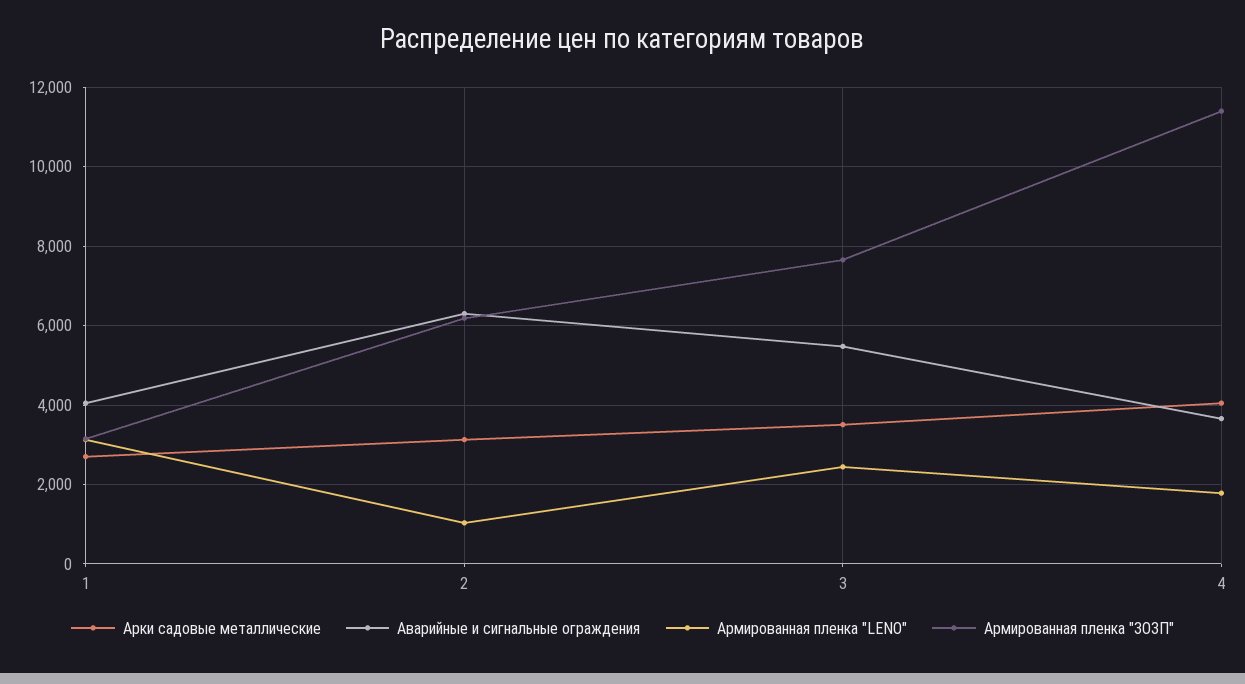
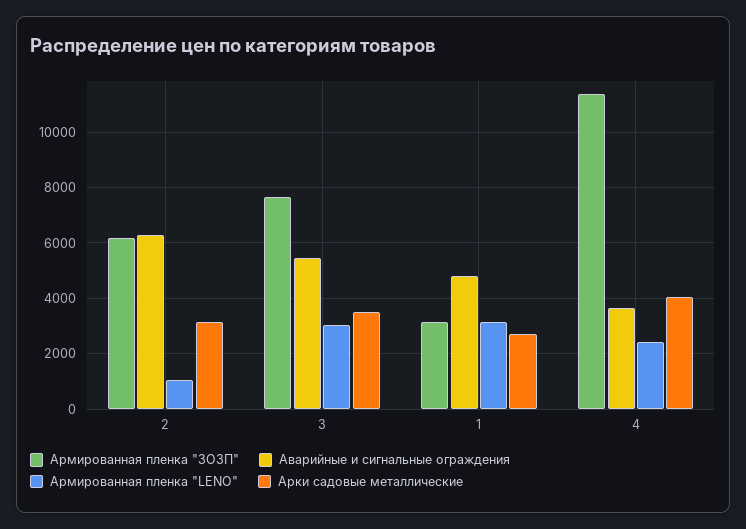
Аварийные и сигнальные ограждения, 1: 4000 -> 4750
Армированная пленка "LENO", 3: 2400 -> 3000
Армированная пленка "LENO", 4: 1800 -> 2500

